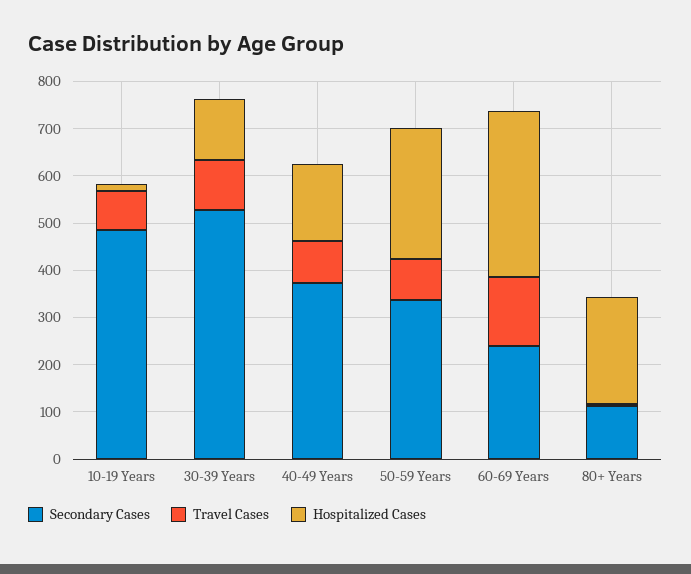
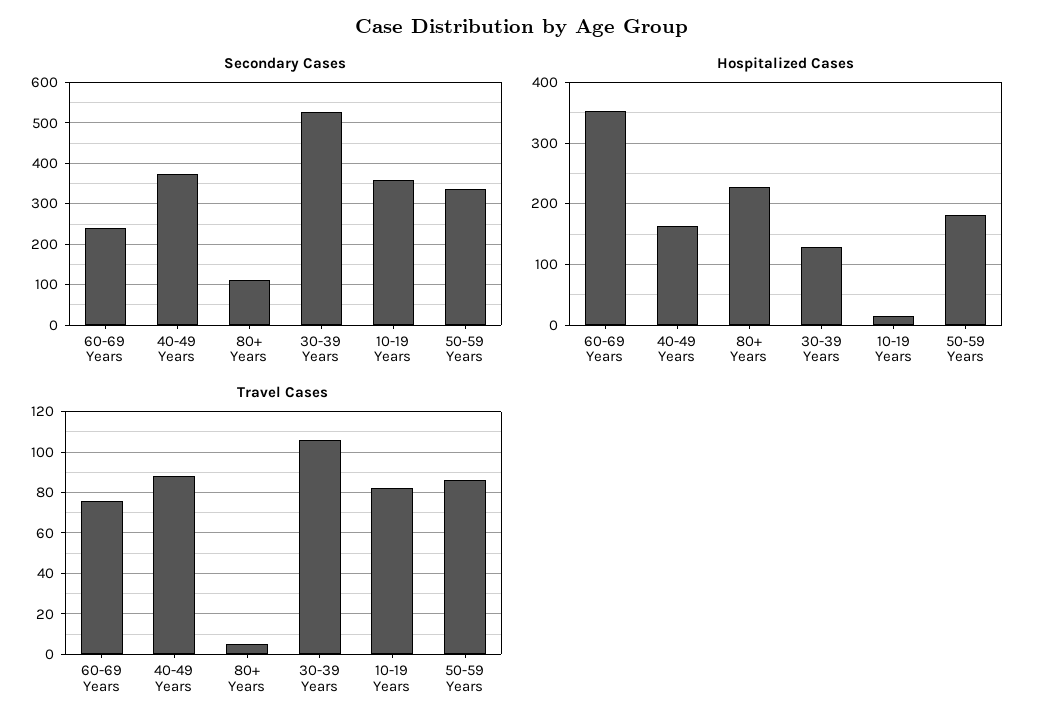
Secondary Cases, 10-19 Years: 480 -> 360
Hospitalized Cases, 50-59 Years: 280 -> 180
Travel Cases, 60-69 Years: 140 -> 75

